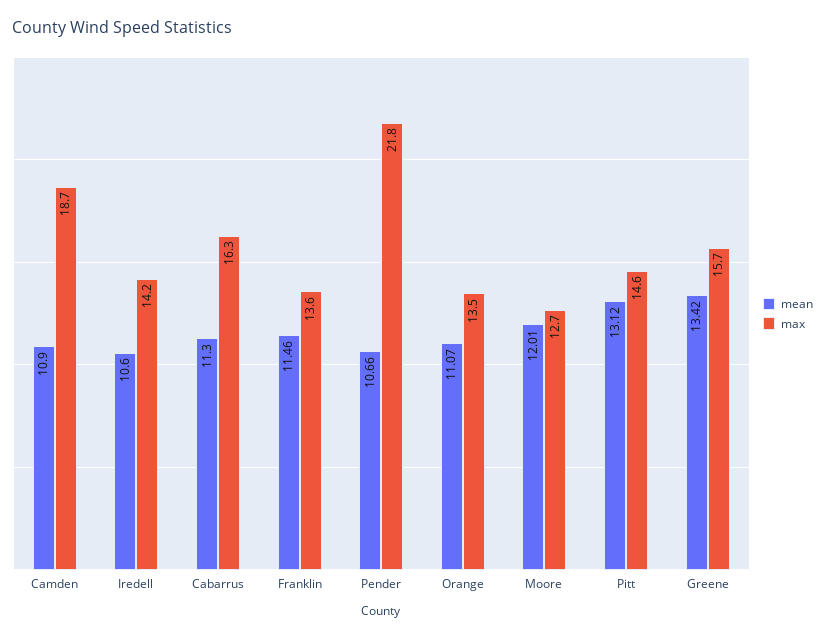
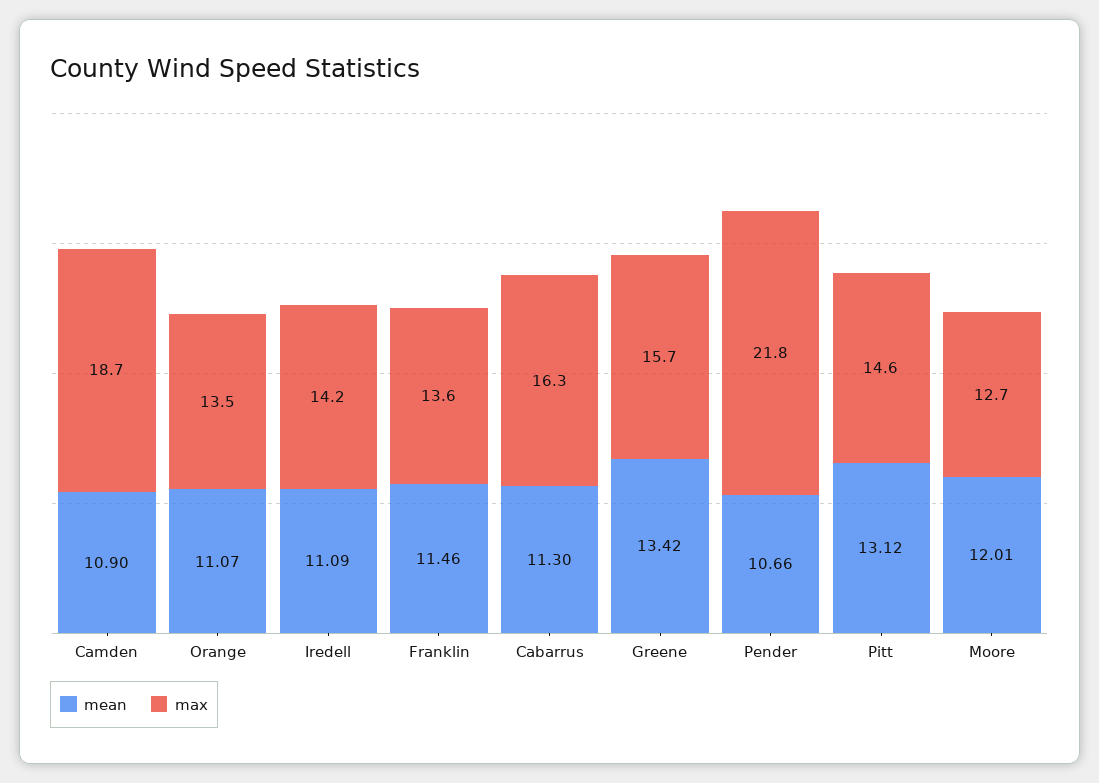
mean, Iredell: 10.6 -> 11.09

